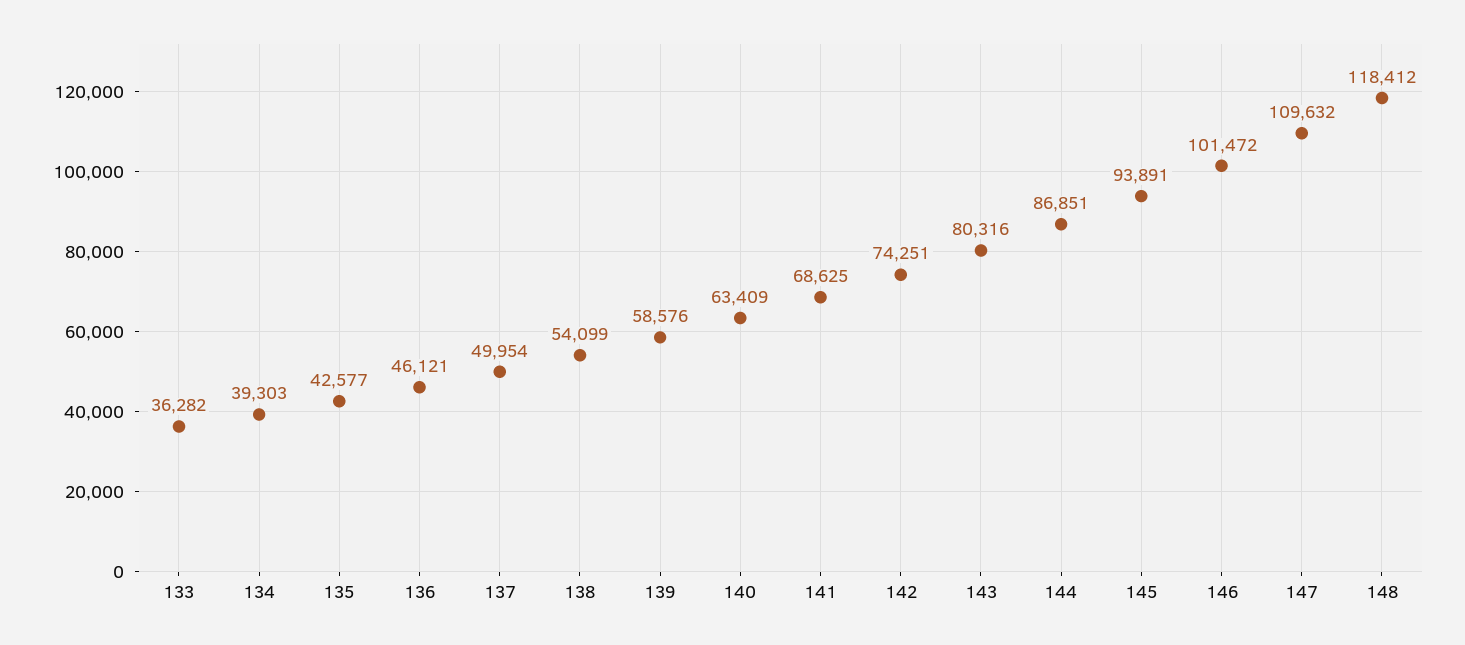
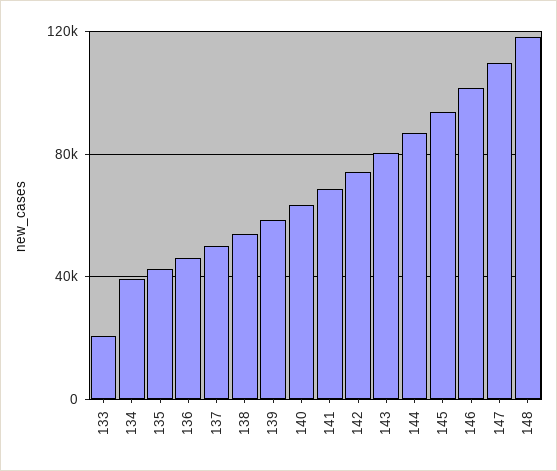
133: 36282 -> 20000

